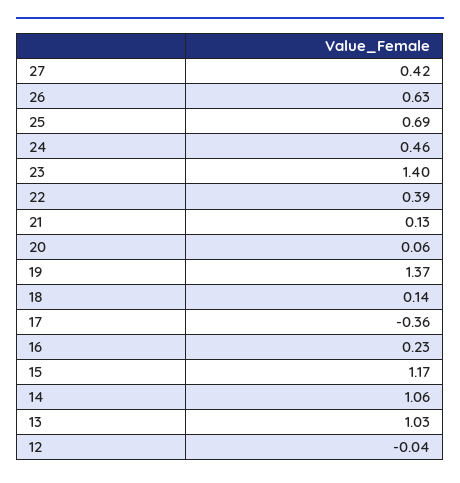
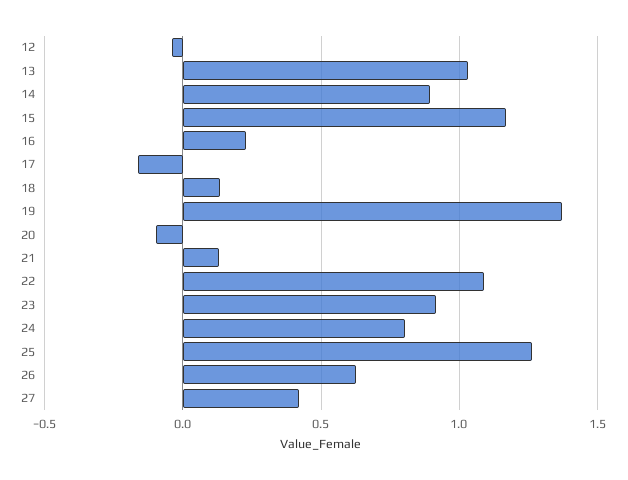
25: 0.69 -> 1.25
24: 0.46 -> 0.8
23: 1.4 -> 0.9
22: 0.39 -> 1.1
20: 0.06 -> -0.1
17: -0.36 -> -0.15
14: 1.06 -> 0.9

